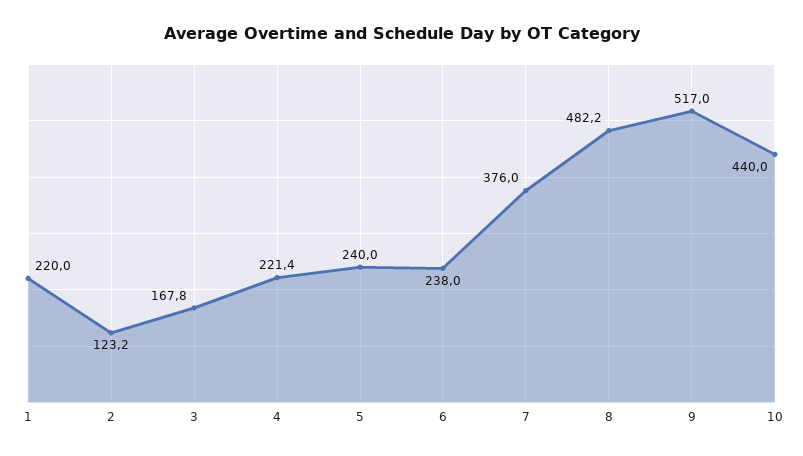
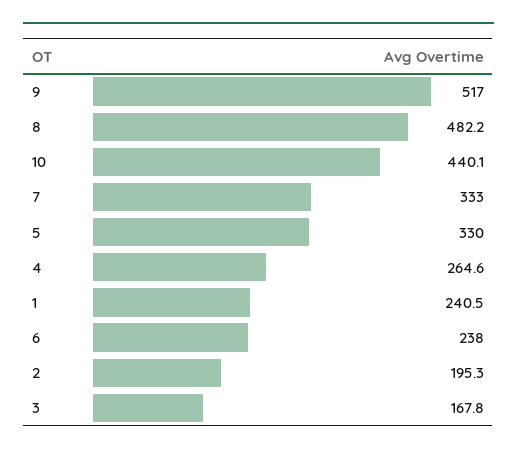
1: 220 -> 240.5
2: 123.2 -> 195.3
4: 221.4 -> 264.6
5: 240 -> 330
7: 376 -> 333
10: 440 -> 440.1

